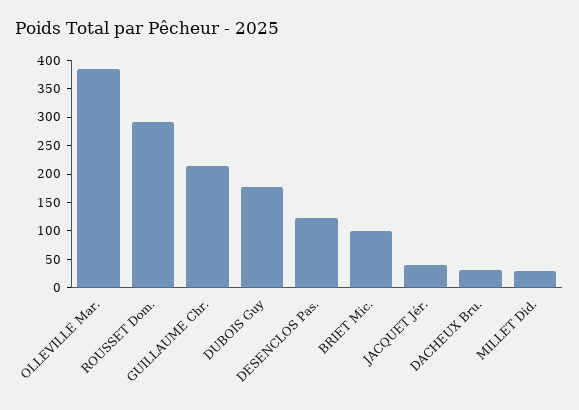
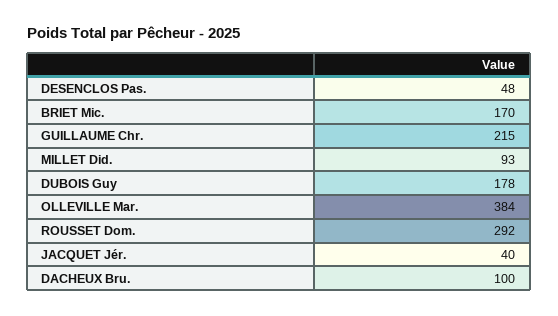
DESENCLOS Pas.: 125 -> 48
BRIET Mic.: 100 -> 170
DACHEUX Bru.: 25 -> 100
MILLET Did.: 25 -> 93

